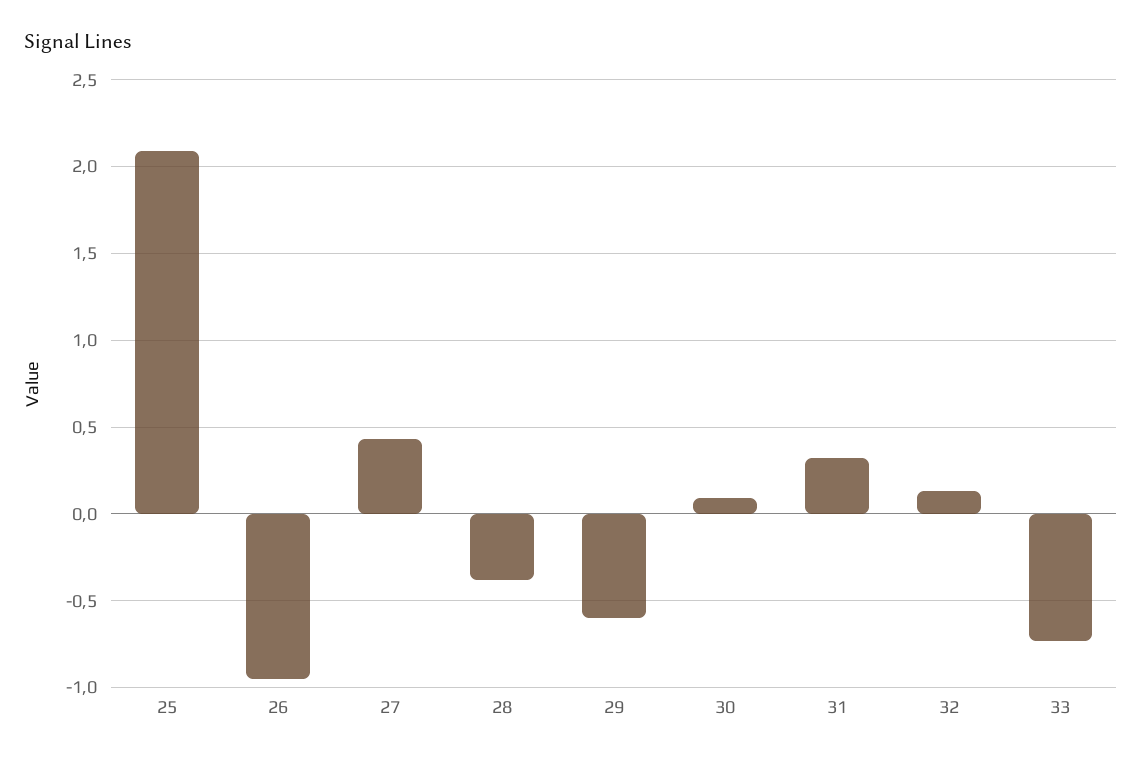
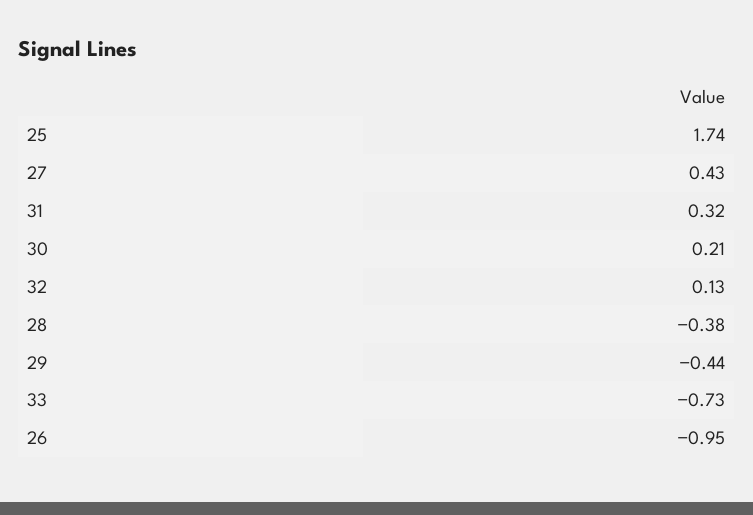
25: 2.1 -> 1.74
29: -0.6 -> -0.44
30: 0.1 -> 0.21

